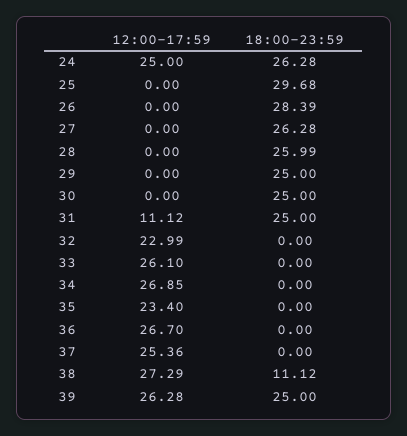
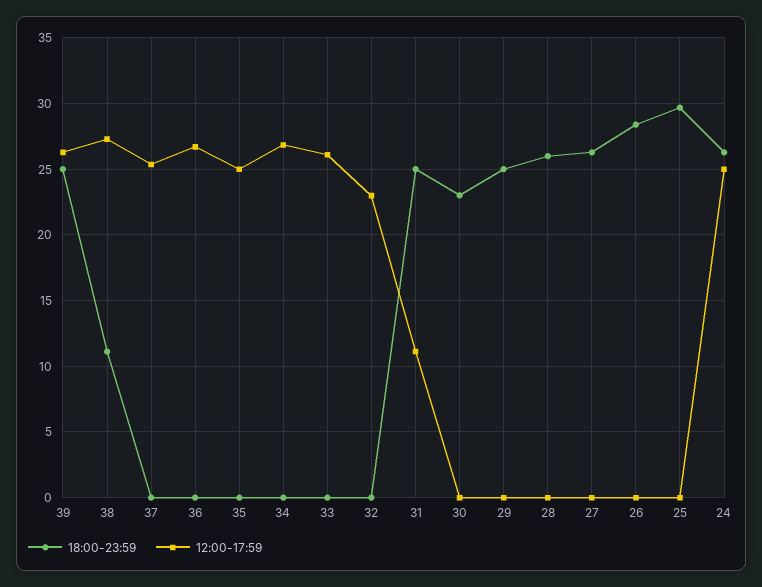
18:00-23:59, 30: 25 -> 23
12:00-17:59, 35: 23.4 -> 25

